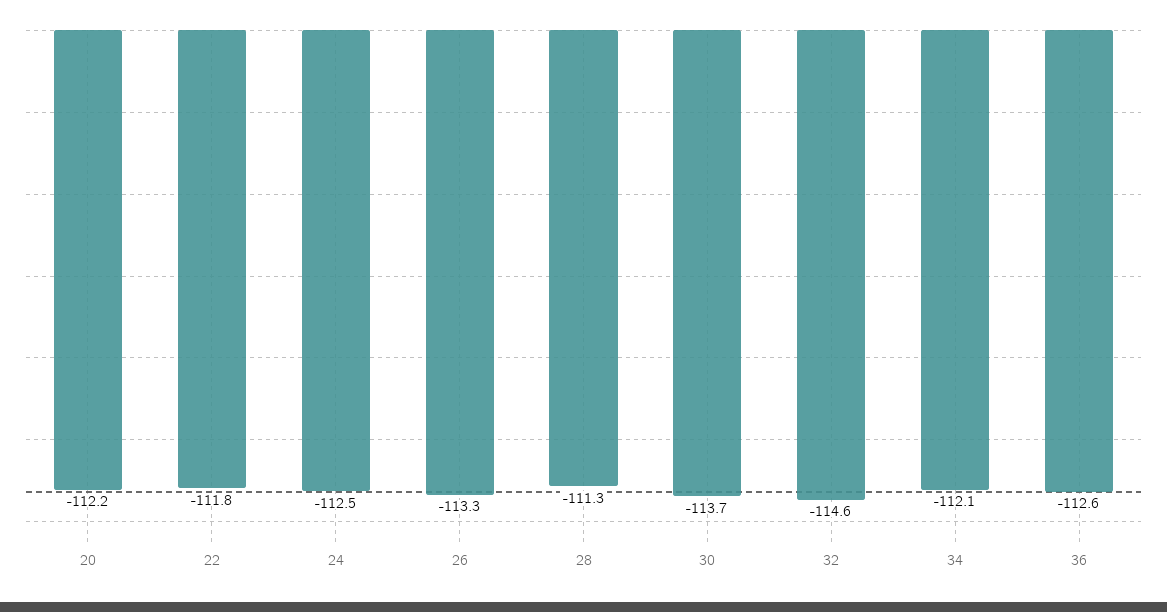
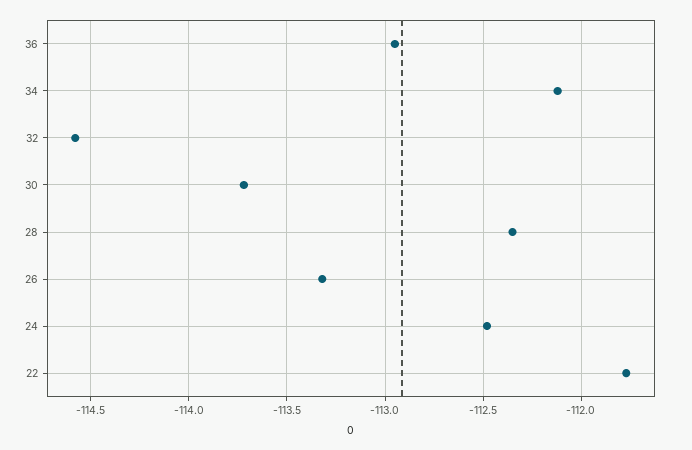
20: -112.2 -> none
28: -111.3 -> -112.35
36: -112.6 -> -112.95

